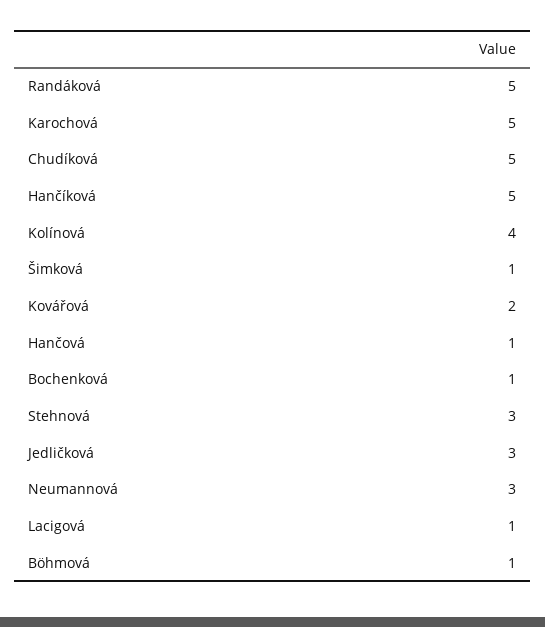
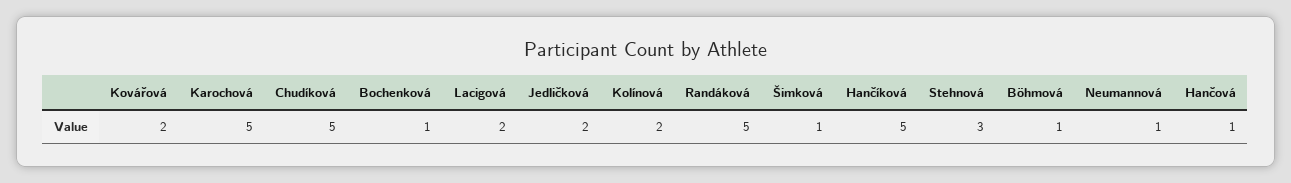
Kolínová: 4 -> 2
Jedličková: 3 -> 2
Neumannová: 3 -> 1
Lacigová: 1 -> 2

